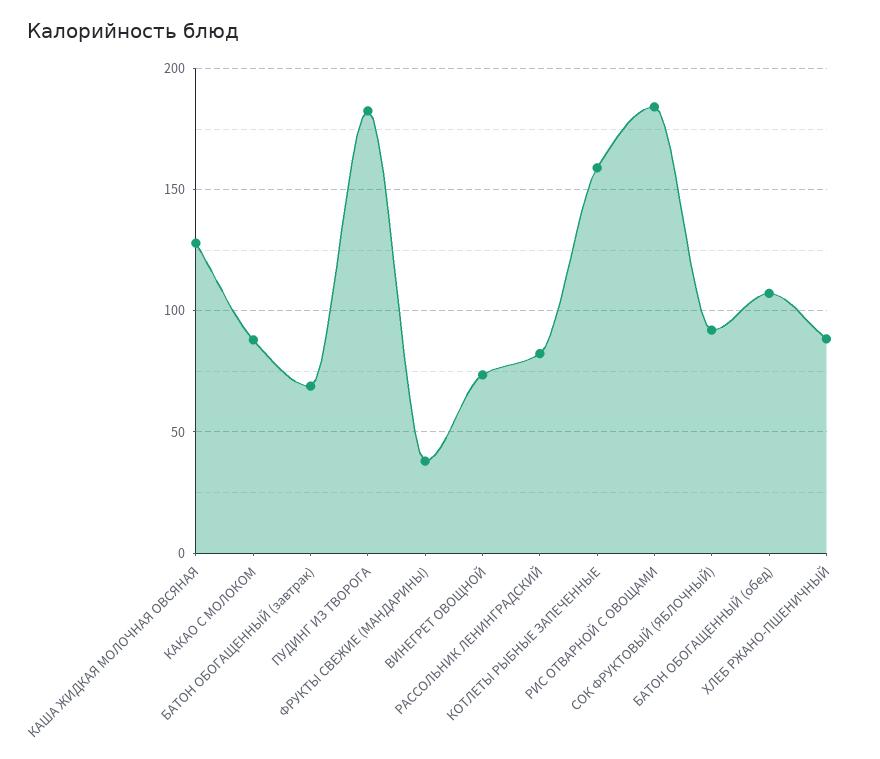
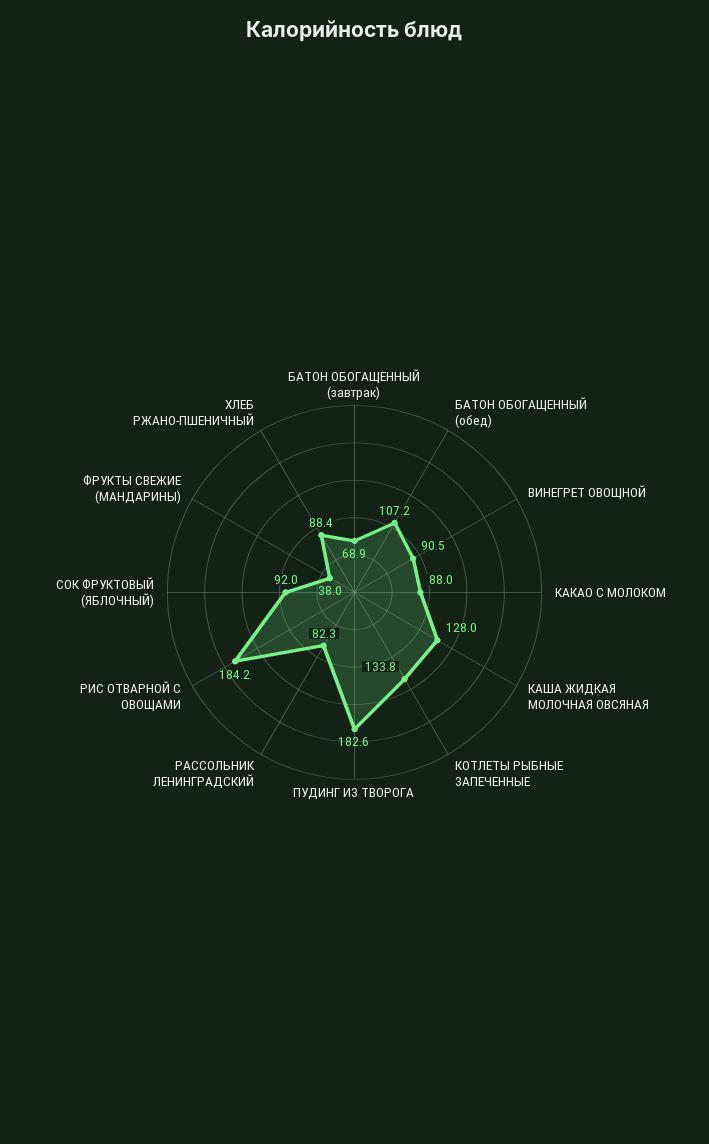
ВИНЕГРЕТ ОВОЩНОЙ: 75 -> 90.5
КОТЛЕТЫ РЫБНЫЕ ЗАПЕЧЕННЫЕ: 160 -> 133.8

